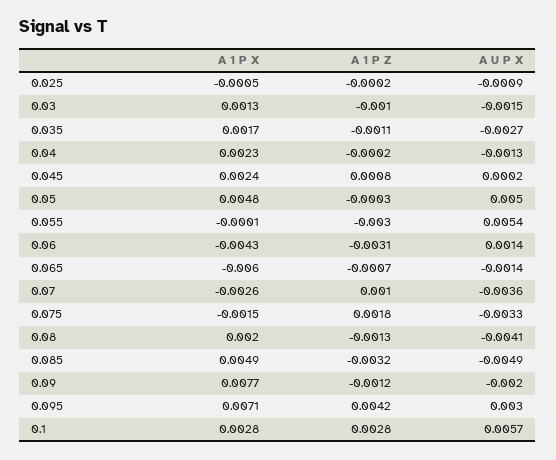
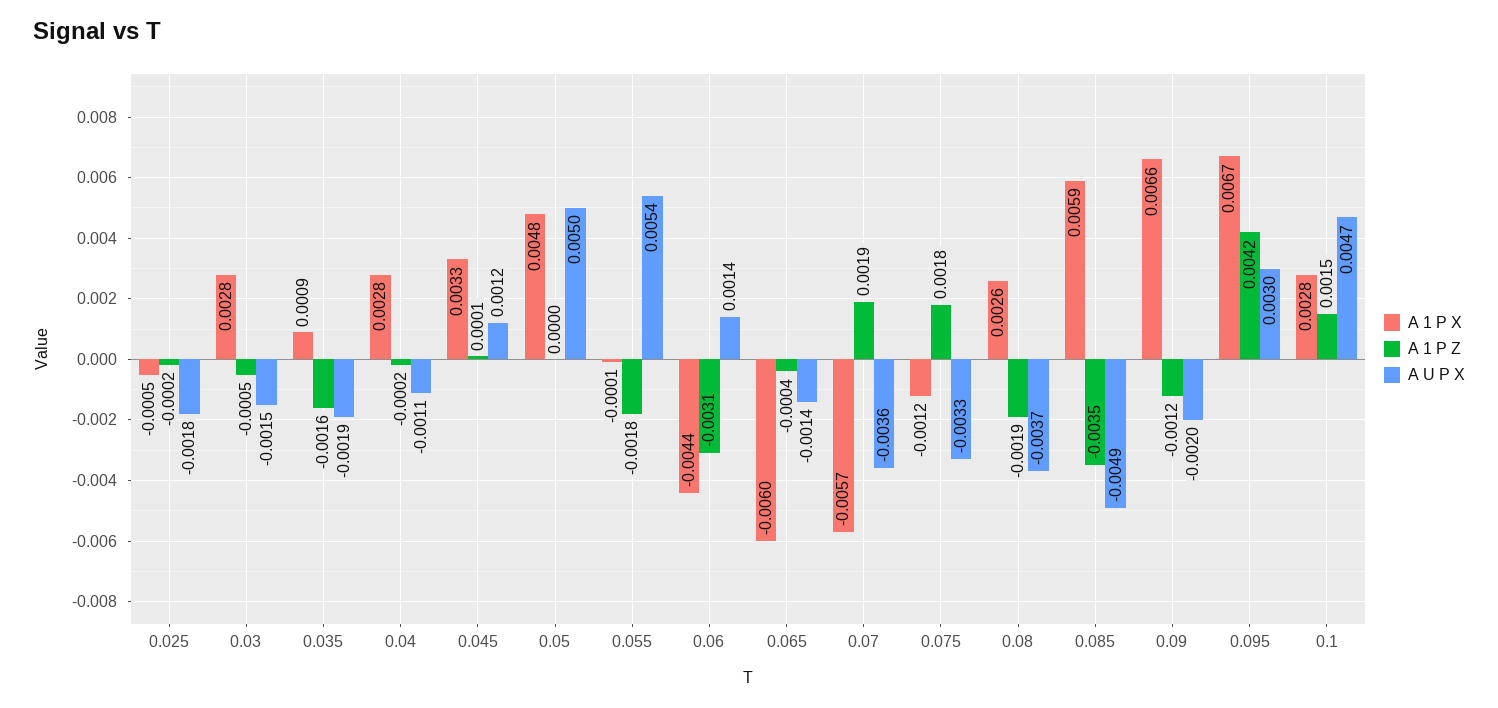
A U P X, 0.025: -0.0009 -> -0.0018
A 1 P X, 0.03: 0.0013 -> 0.0028
A 1 P Z, 0.03: -0.001 -> -0.0005
A 1 P X, 0.035: 0.0017 -> 0.0009
A 1 P Z, 0.035: -0.0011 -> -0.0016
A U P X, 0.035: -0.0027 -> -0.0019
A 1 P X, 0.04: 0.0023 -> 0.0028
A U P X, 0.04: -0.0013 -> -0.0011
A 1 P X, 0.045: 0.0024 -> 0.0033
A 1 P Z, 0.045: 0.0008 -> 0.0001
A U P X, 0.045: 0.0002 -> 0.0012
A 1 P Z, 0.05: -0.0003 -> 0
A 1 P Z, 0.055: -0.003 -> -0.0018
A 1 P X, 0.06: -0.0043 -> -0.0044
A 1 P Z, 0.065: -0.0007 -> -0.0004
A 1 P X, 0.07: -0.0026 -> -0.0057
A 1 P Z, 0.07: 0.001 -> 0.0019
A 1 P X, 0.075: -0.0015 -> -0.0012
A 1 P X, 0.08: 0.002 -> 0.0026
A 1 P Z, 0.08: -0.0013 -> -0.0019
A U P X, 0.08: -0.0041 -> -0.0037
A 1 P X, 0.085: 0.0049 -> 0.0059
A 1 P Z, 0.085: -0.0032 -> -0.0035
A 1 P X, 0.09: 0.0077 -> 0.0066
A 1 P X, 0.095: 0.0071 -> 0.0067
A 1 P Z, 0.1: 0.0028 -> 0.0015
A U P X, 0.1: 0.0057 -> 0.0047

